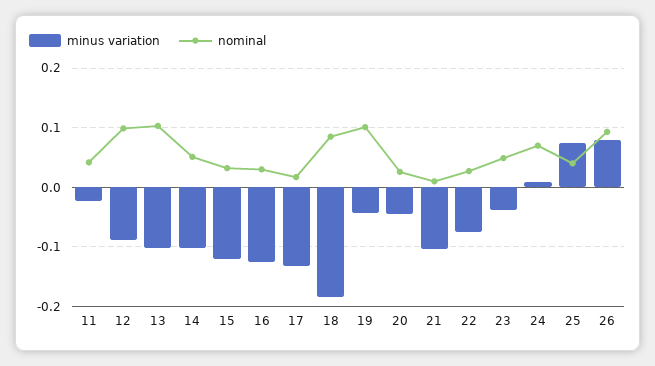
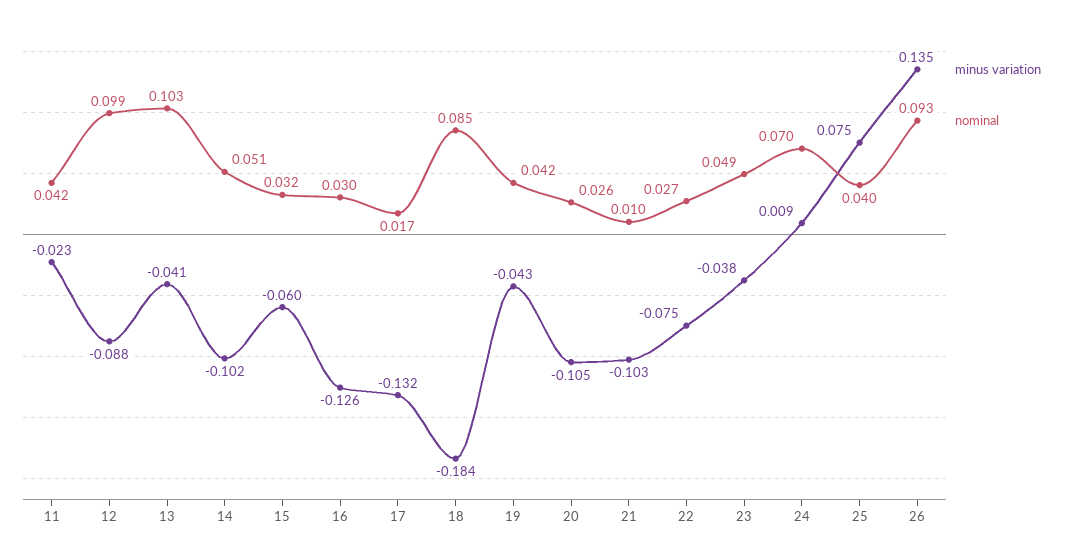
minus variation, 13: -0.1 -> -0.041
minus variation, 15: -0.12 -> -0.06
nominal, 19: 0.1 -> 0.042
minus variation, 20: -0.04 -> -0.105
minus variation, 26: 0.08 -> 0.135

